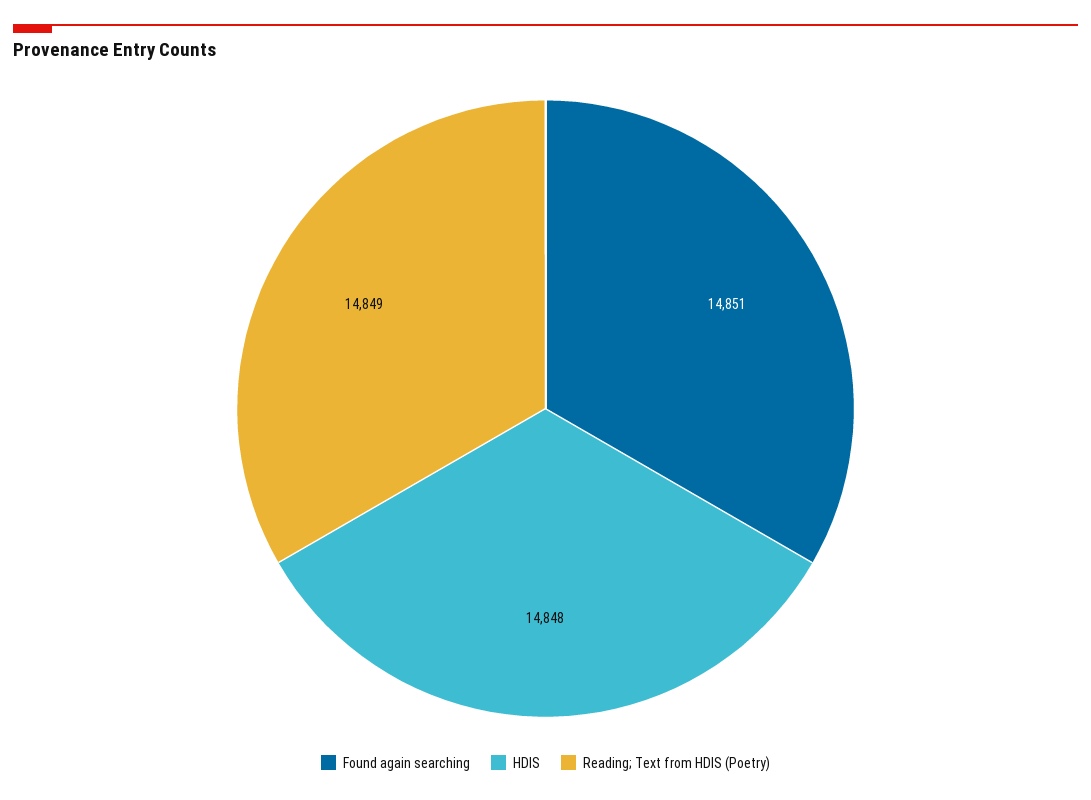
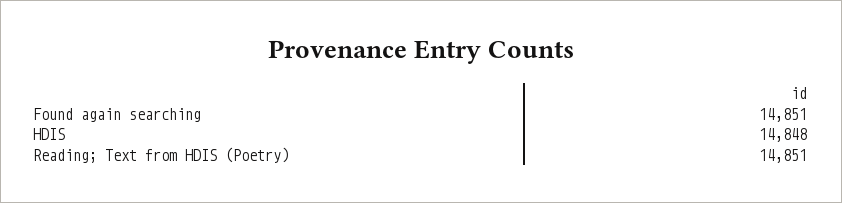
Reading; Text from HDIS (Poetry): 14849 -> 14851

